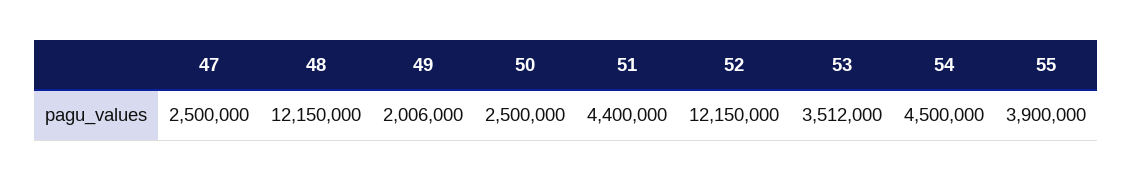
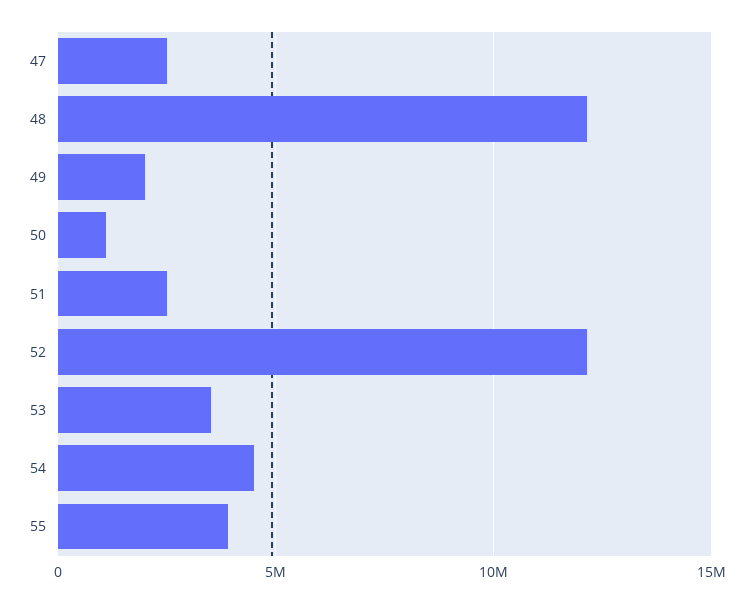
50: 2500000 -> 1000000
51: 4400000 -> 2500000

